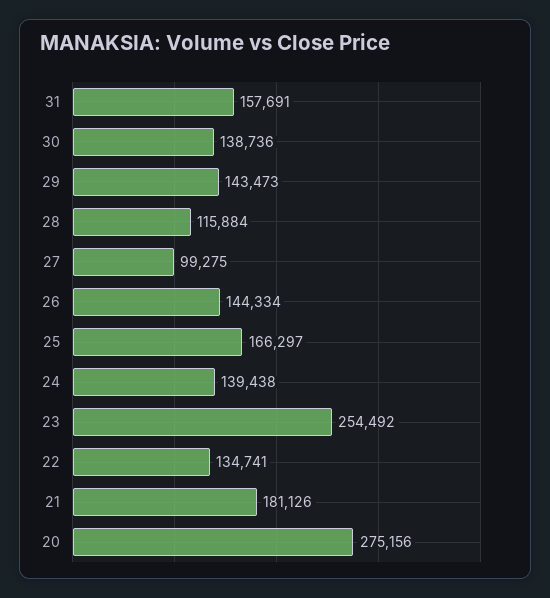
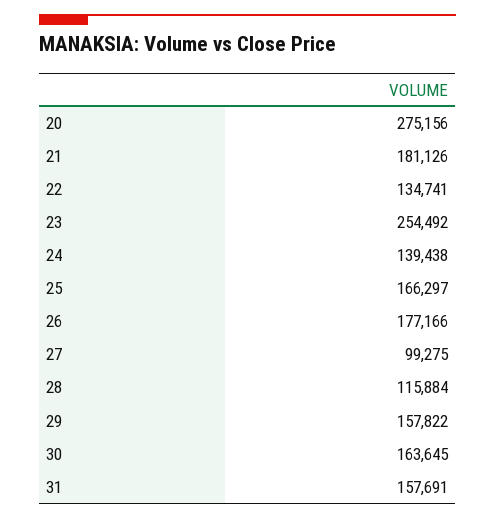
30: 138736 -> 163645
29: 143473 -> 157822
26: 144334 -> 177166

